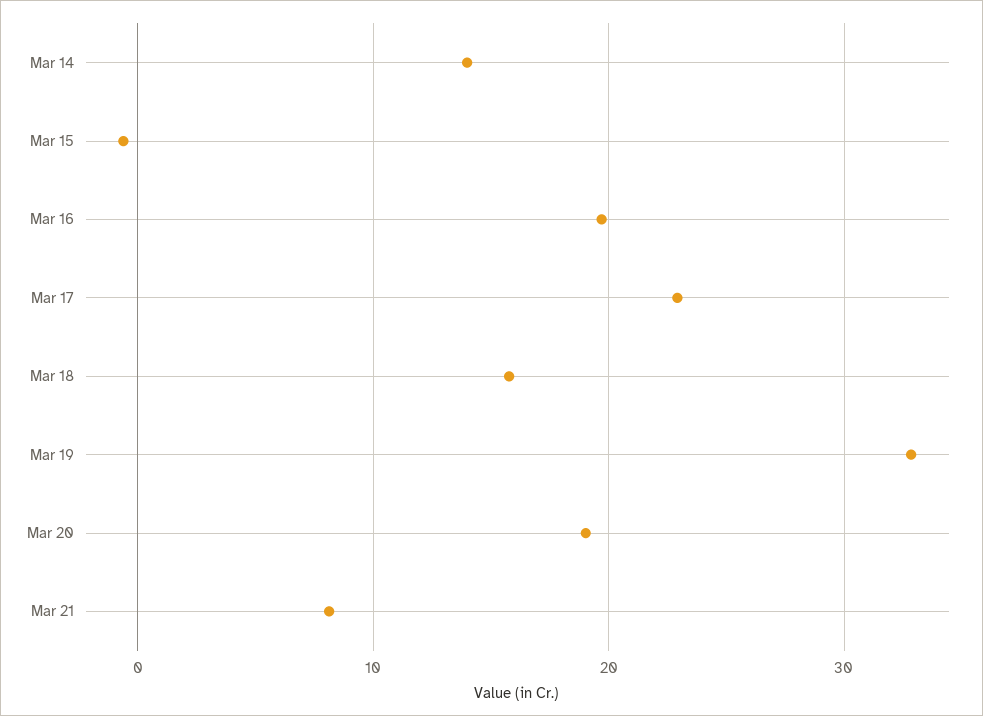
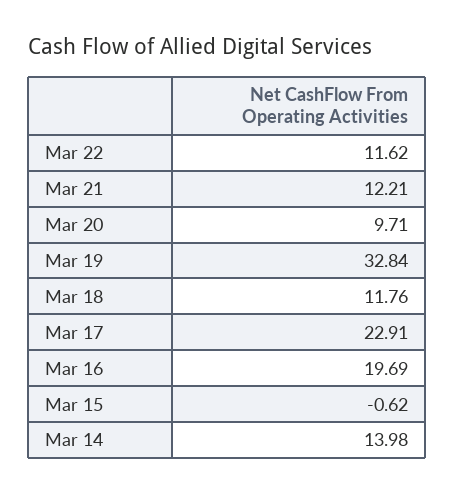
Mar 18: 16 -> 11.76
Mar 20: 19 -> 9.71
Mar 21: 8 -> 12.21
Mar 22: none -> 11.62

